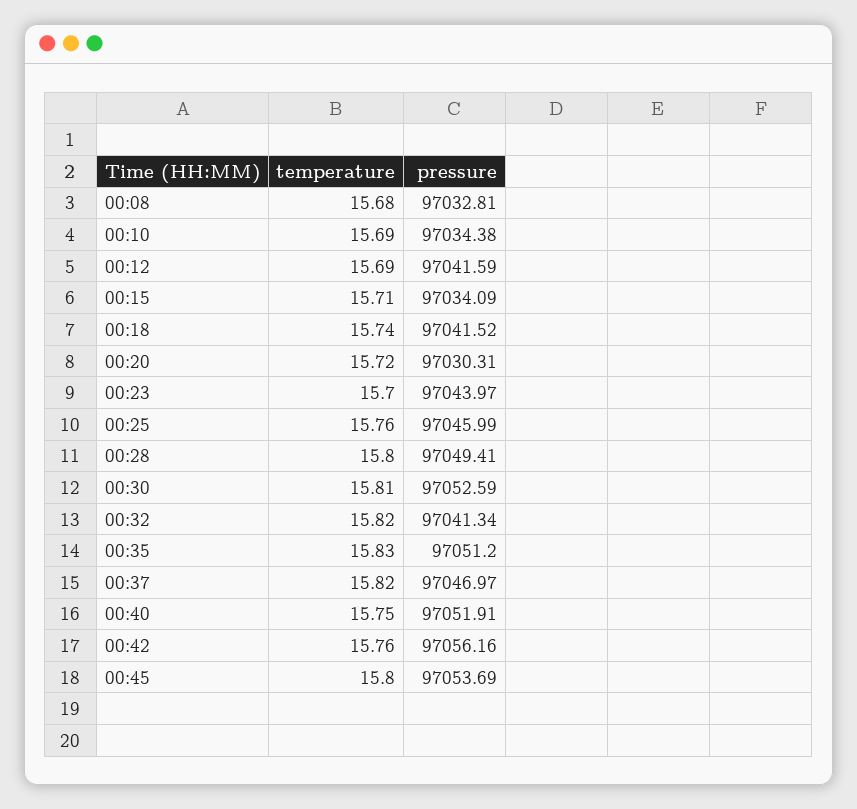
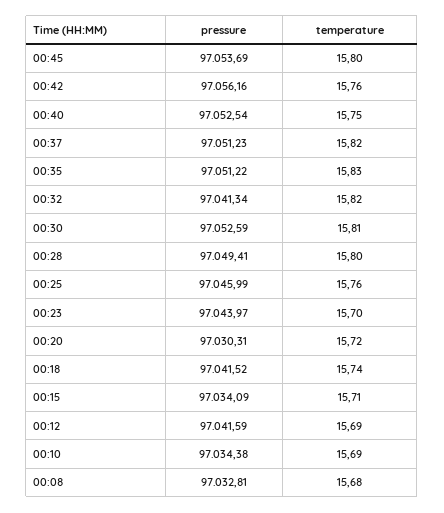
pressure, 00:35: 97051.2 -> 97051.22
pressure, 00:37: 97046.97 -> 97051.23
pressure, 00:40: 97051.91 -> 97052.54

